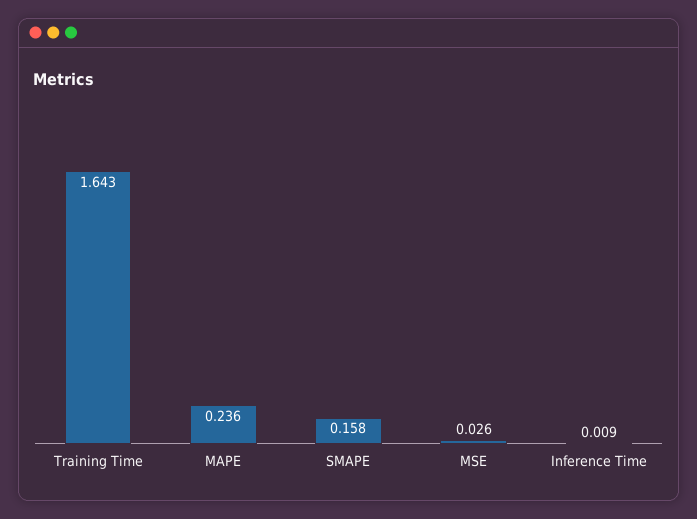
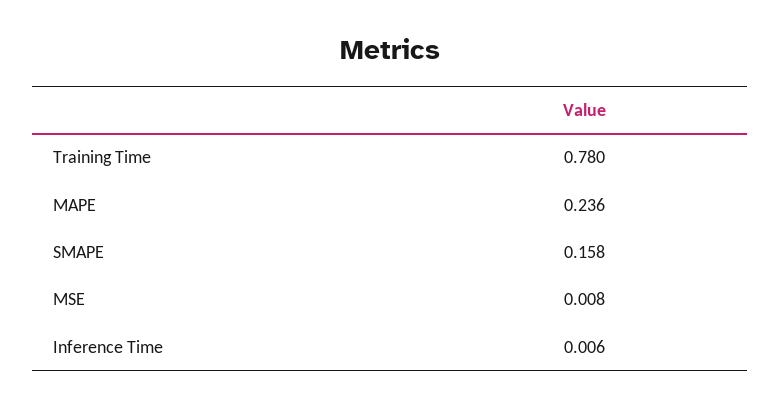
Training Time: 1.643 -> 0.78
MSE: 0.026 -> 0.008
Inference Time: 0.009 -> 0.006

